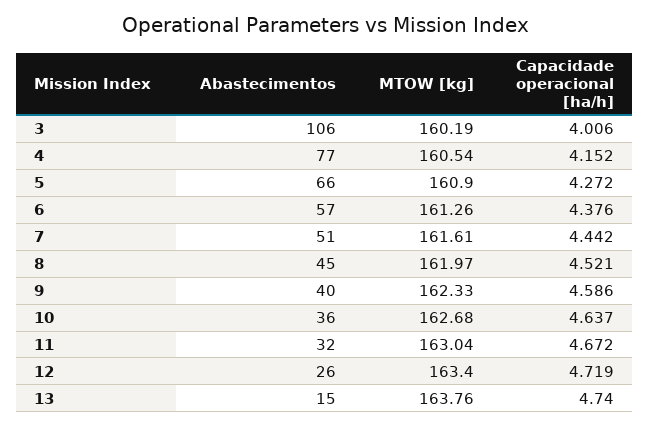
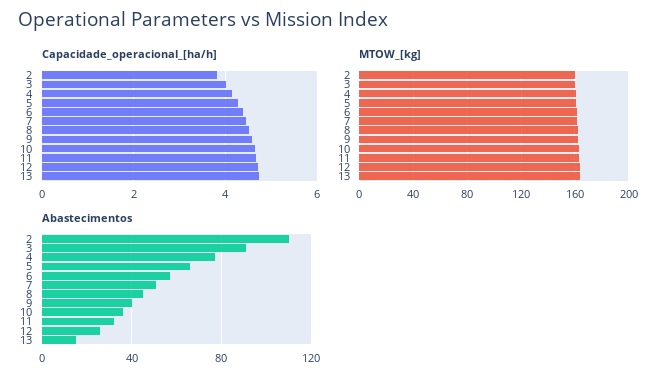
Abastecimentos, 3: 106 -> 90
Capacidade operacional [ha/h], 2: none -> 3.8
MTOW [kg], 2: none -> 160
Abastecimentos, 2: none -> 110

